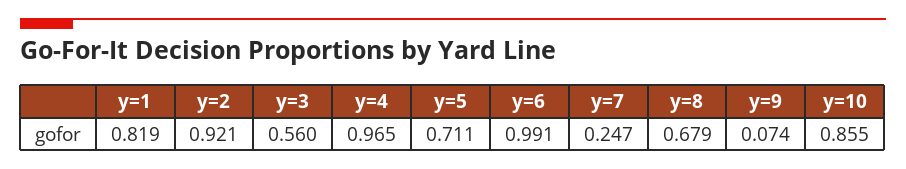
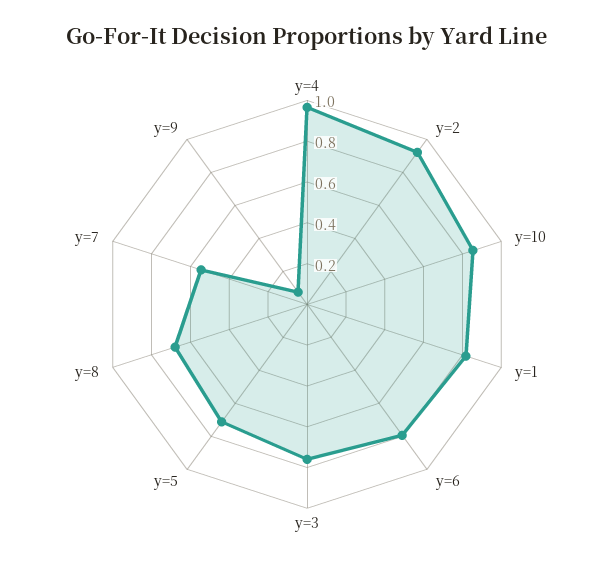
y=3: 0.56 -> 0.75
y=6: 0.991 -> 0.8
y=7: 0.247 -> 0.55

